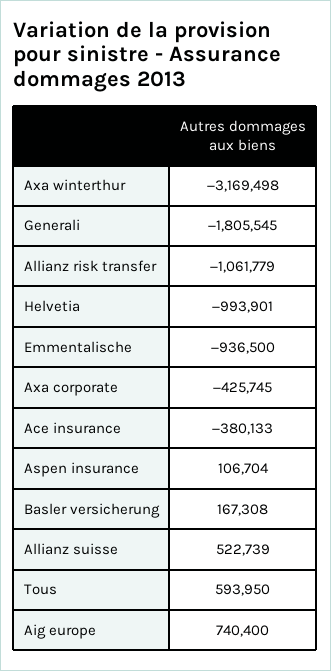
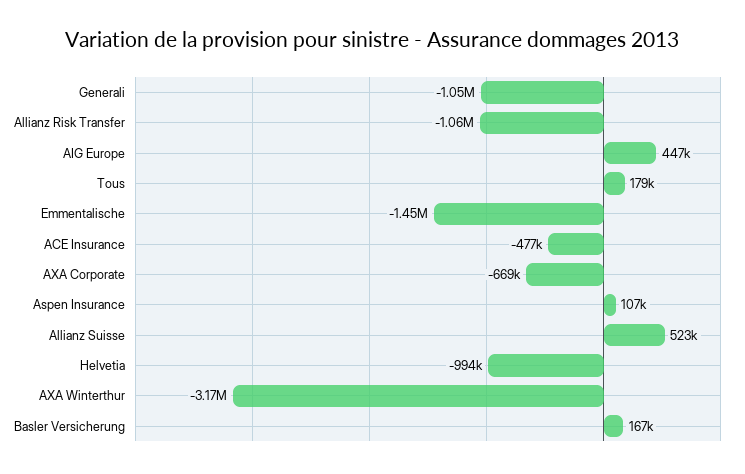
Generali: -1805545 -> -1050000
Emmentalische: -936500 -> -1450000
Axa corporate: -425745 -> -669000
Ace insurance: -380133 -> -477000
Tous: 593950 -> 179000
Aig europe: 740400 -> 447000

